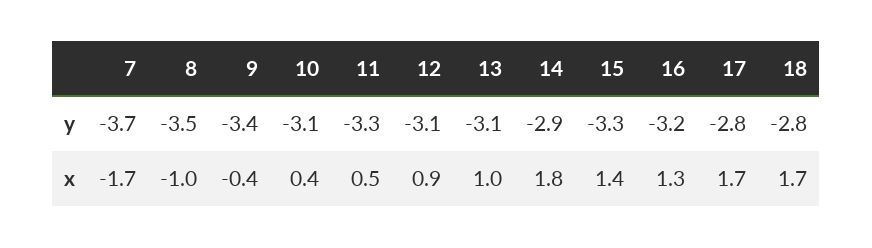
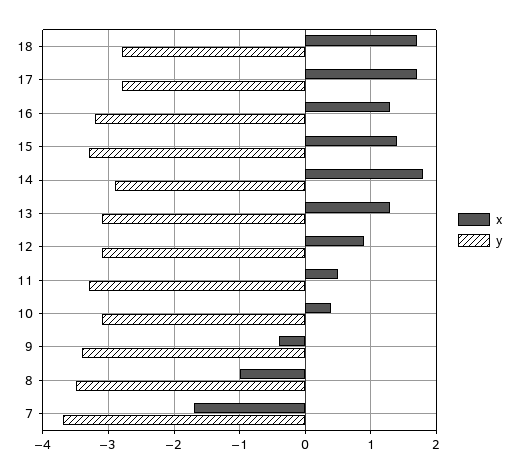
x, 13: 1 -> 1.3

